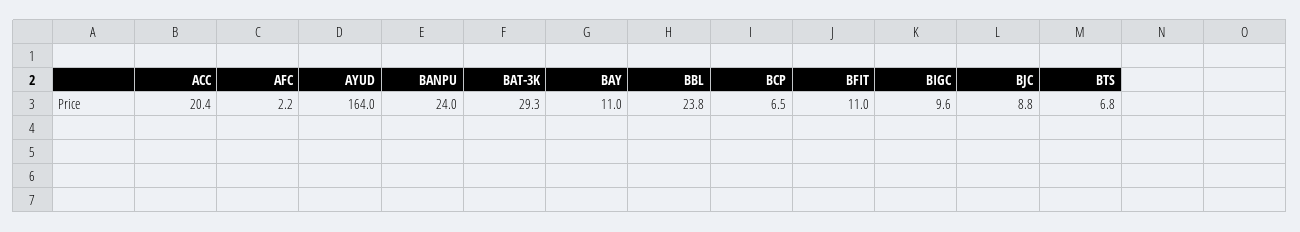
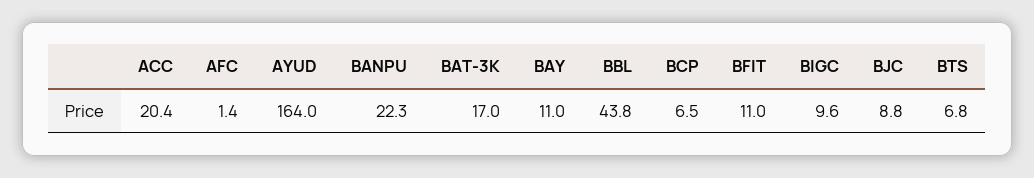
AFC: 2.2 -> 1.4
BANPU: 24 -> 22.3
BAT-3K: 29.3 -> 17
BBL: 23.8 -> 43.8

